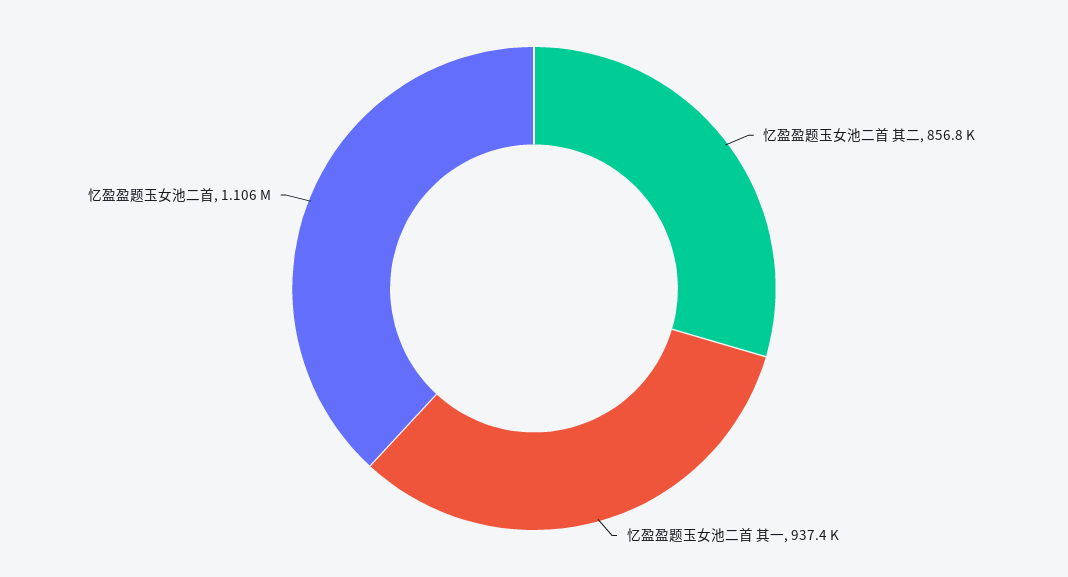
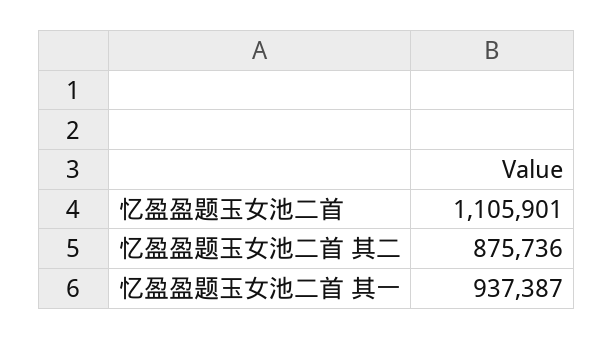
忆盈盈题玉女池二首 其二: 856800 -> 875736

